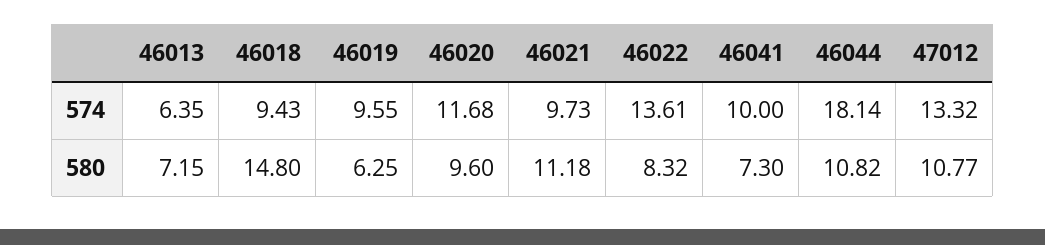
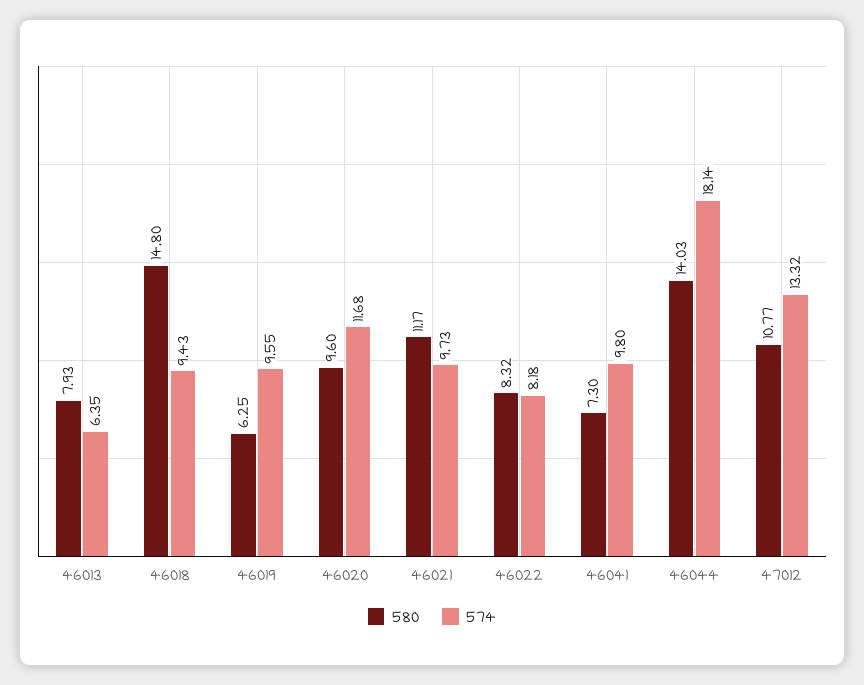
574, 46022: 13.61 -> 8.18
574, 46041: 10 -> 9.8
580, 46013: 7.15 -> 7.93
580, 46021: 11.18 -> 11.17
580, 46044: 10.82 -> 14.03

